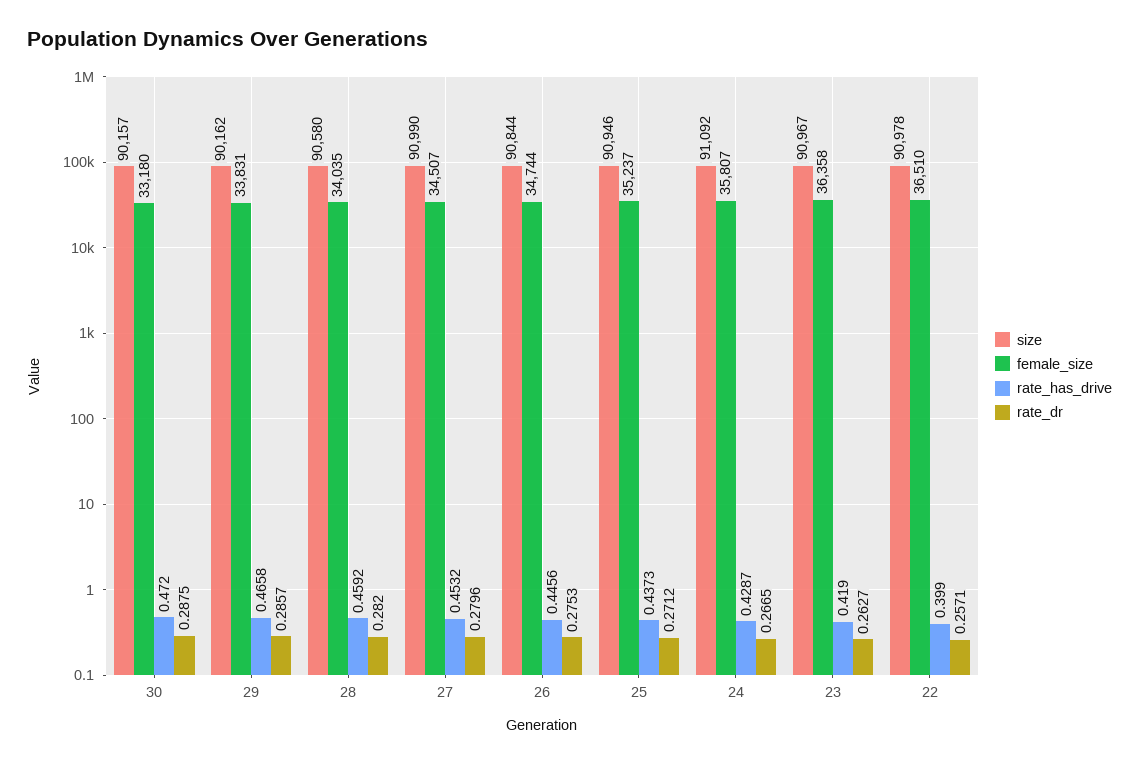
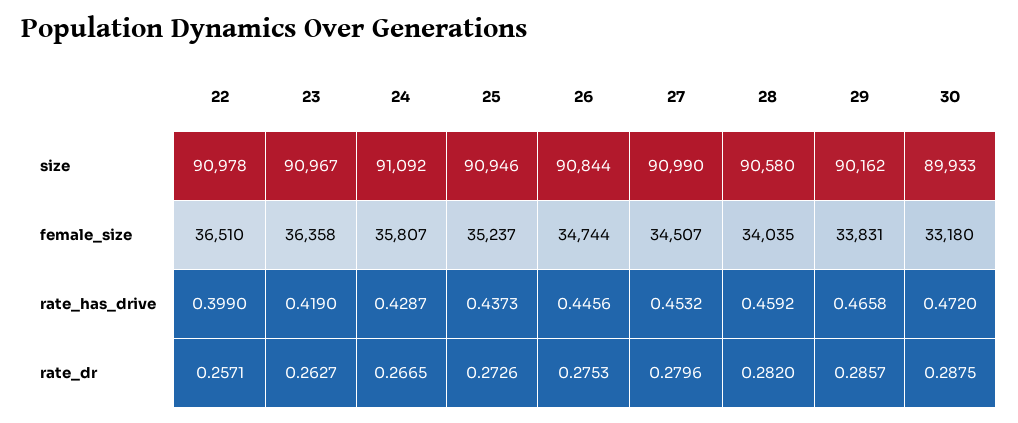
size, 30: 90157 -> 89933
rate_dr, 25: 0.2712 -> 0.2726

